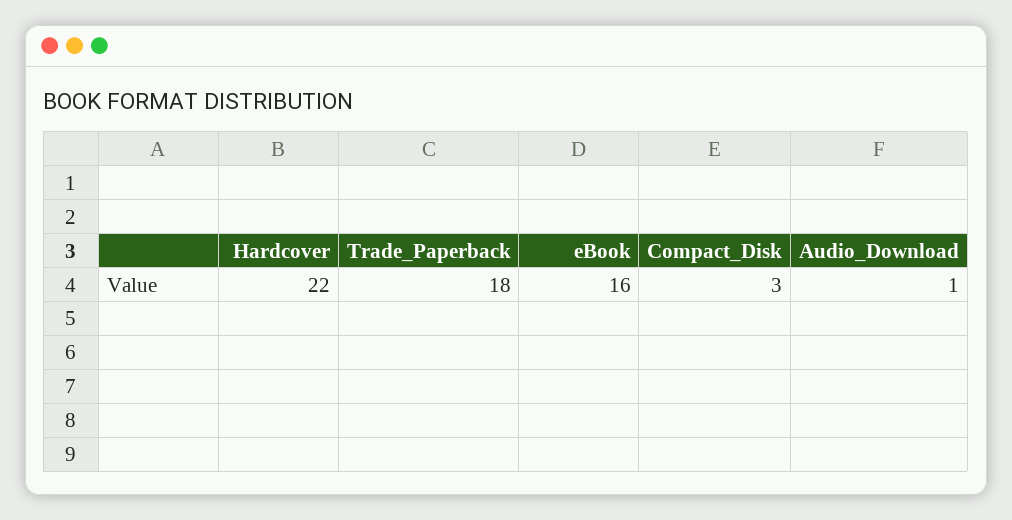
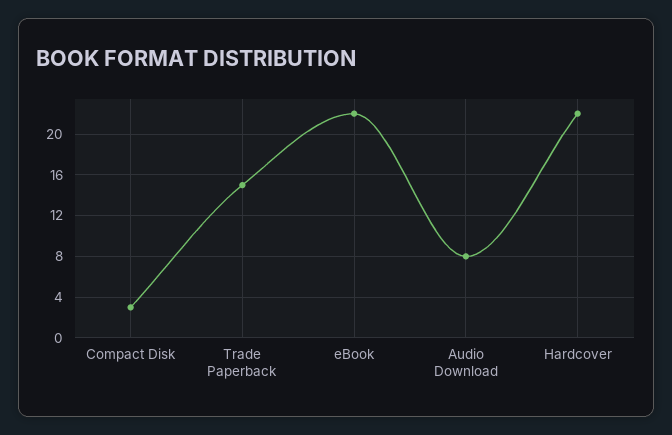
Trade_Paperback: 18 -> 15
eBook: 16 -> 22
Audio_Download: 1 -> 8

